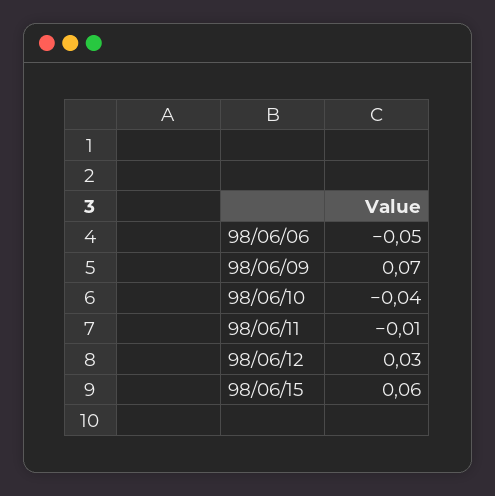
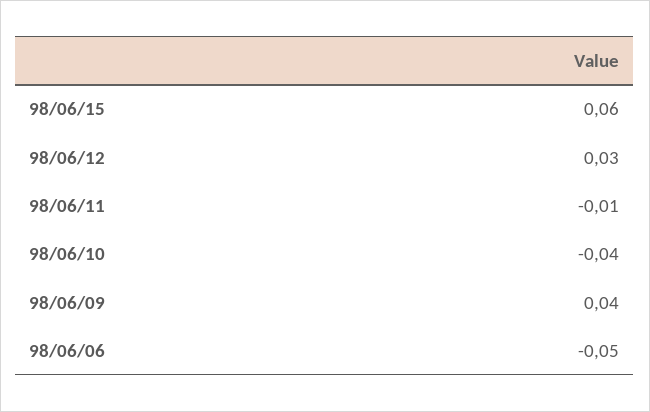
98/06/09: 0.07 -> 0.04

